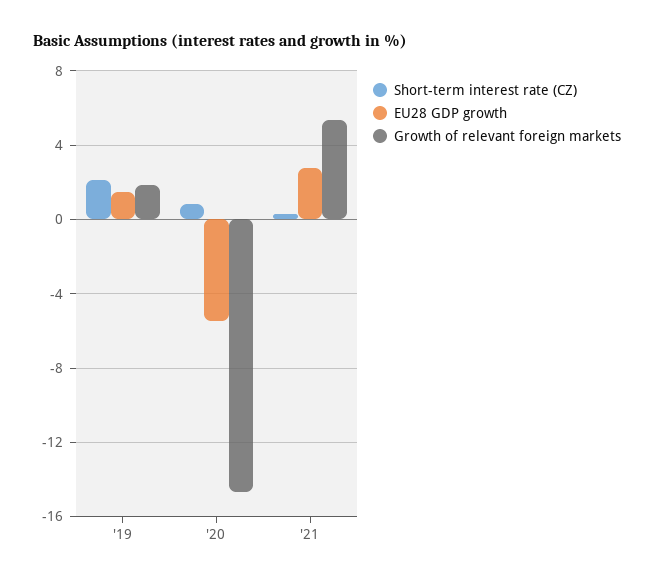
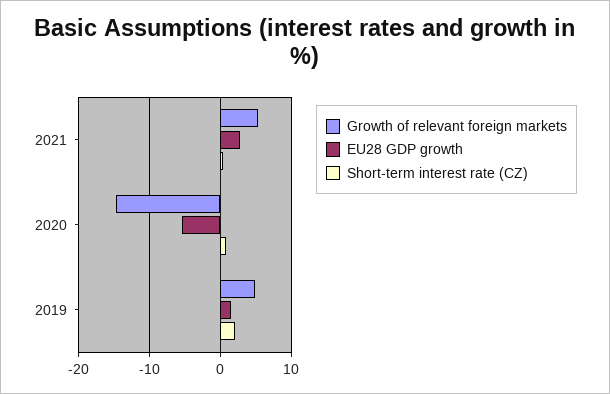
Growth of relevant foreign markets, '19: 2 -> 5

